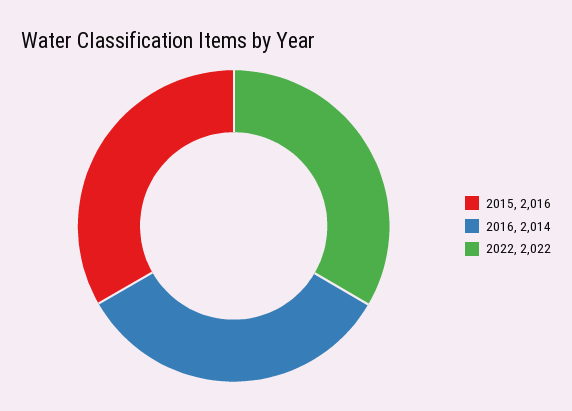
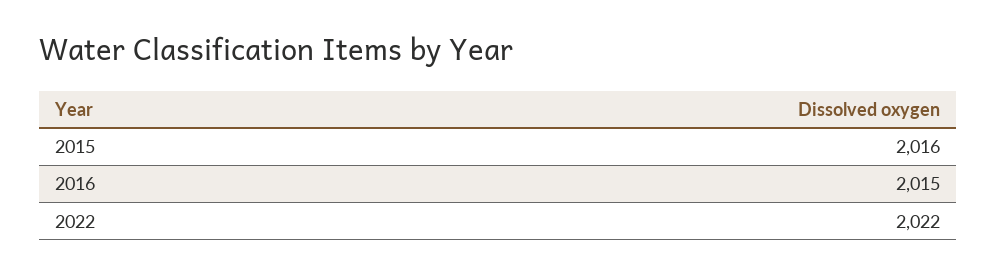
2016: 2014 -> 2015

